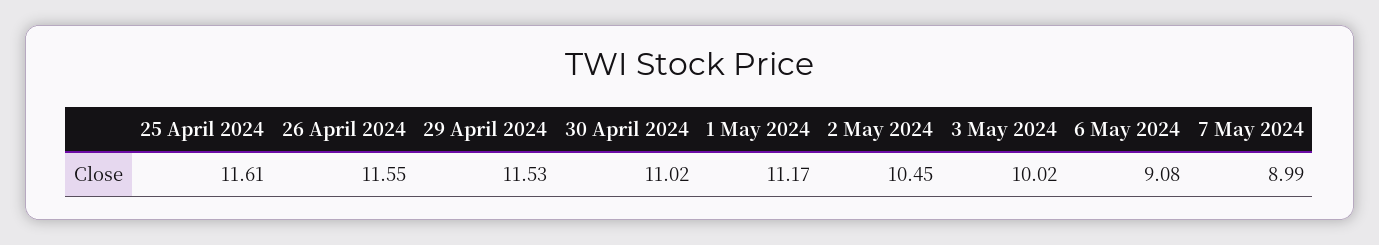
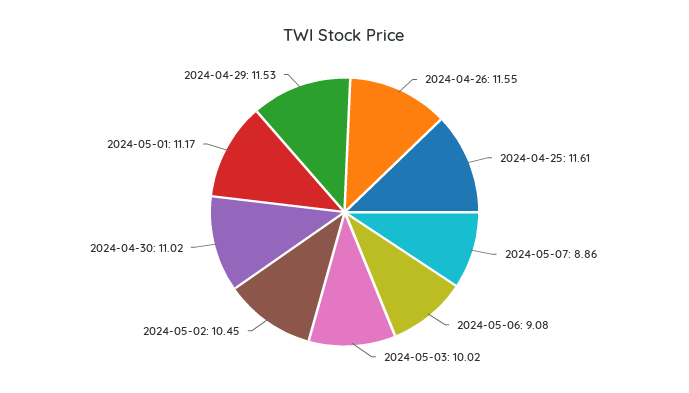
7 May 2024: 8.99 -> 8.86

